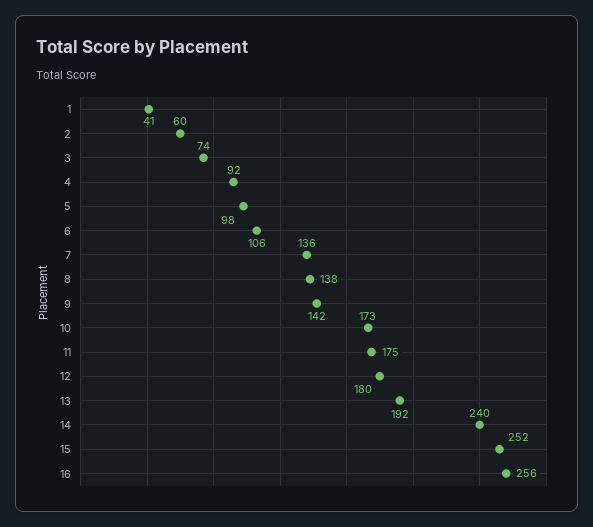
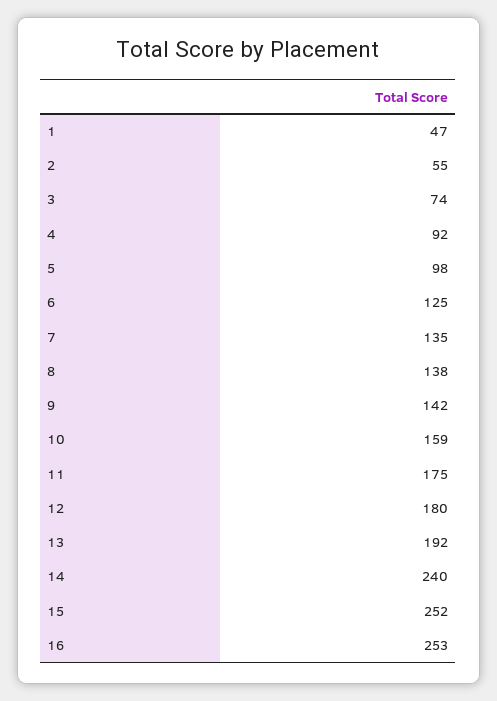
1: 41 -> 47
2: 60 -> 55
6: 106 -> 125
7: 136 -> 135
10: 173 -> 159
16: 256 -> 253

